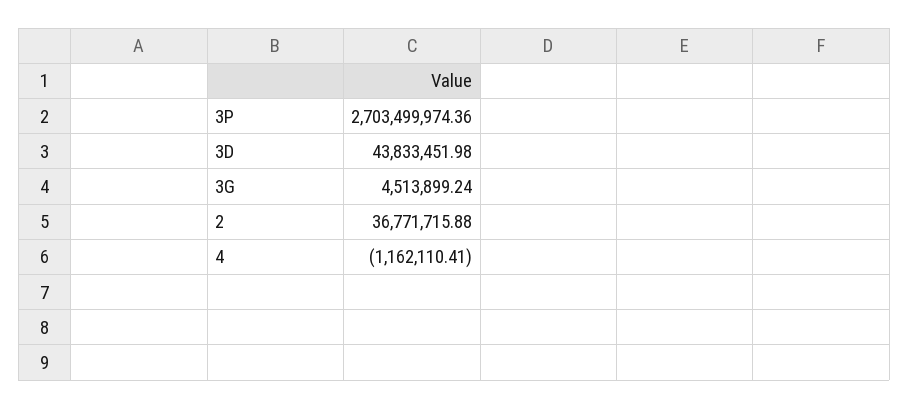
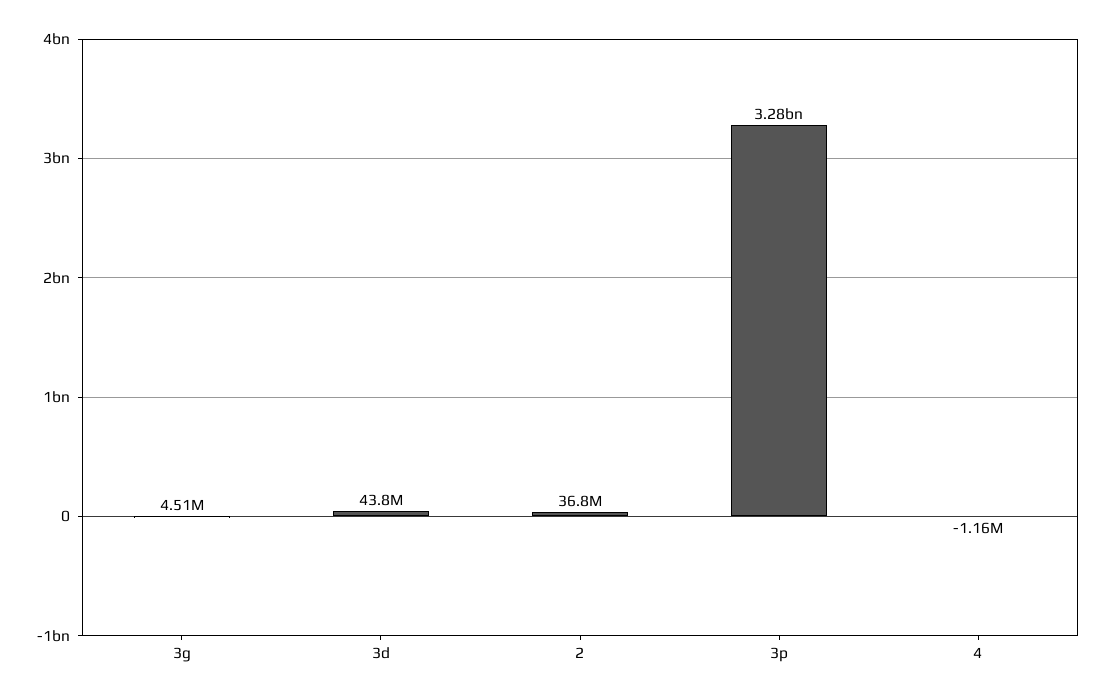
3P: 2703499974.36 -> 3280000000

